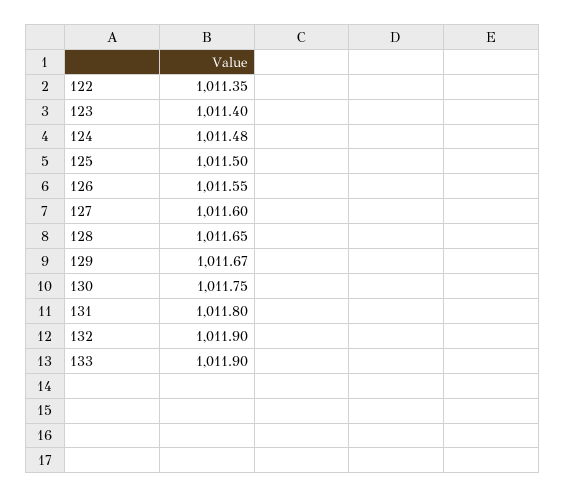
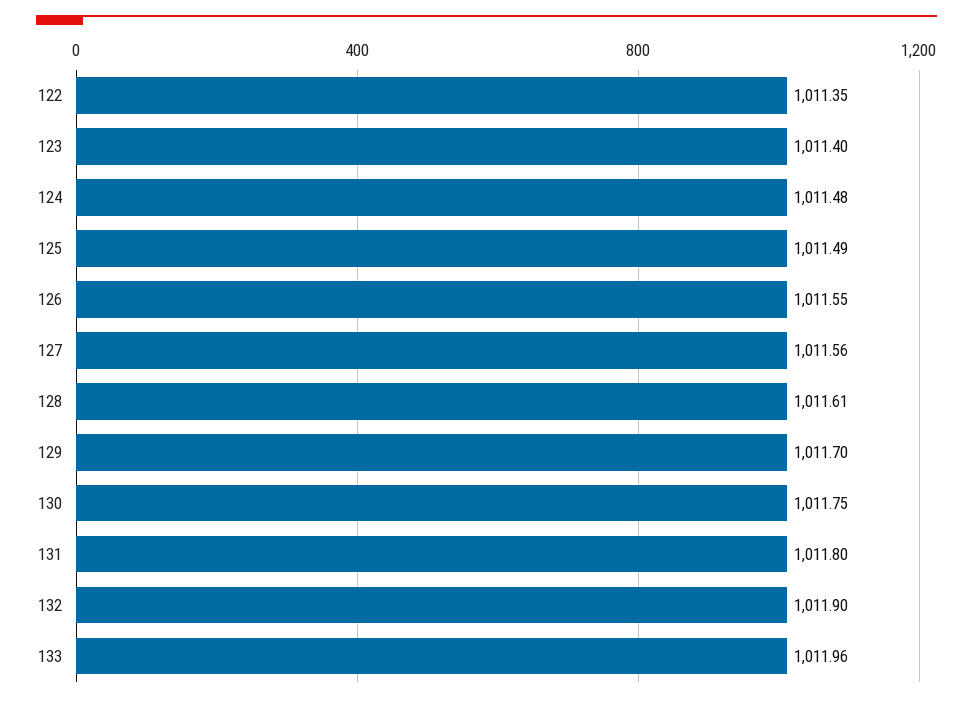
125: 1011.5 -> 1011.49
127: 1011.6 -> 1011.56
128: 1011.65 -> 1011.61
129: 1011.67 -> 1011.7
133: 1011.9 -> 1011.96

